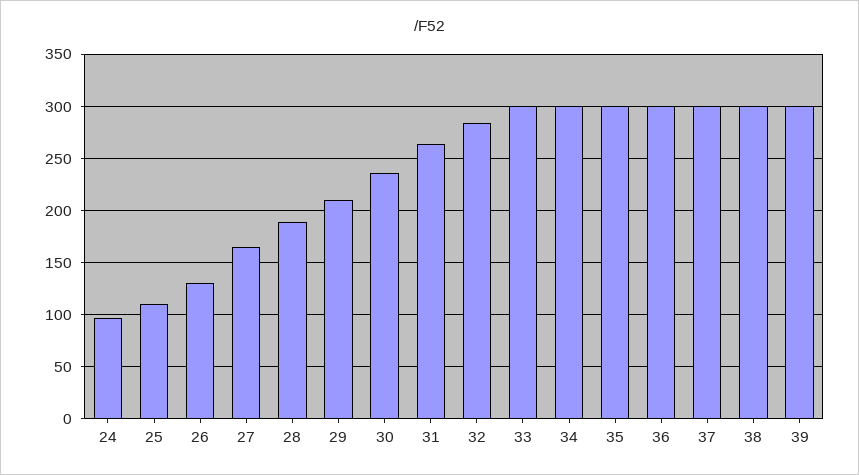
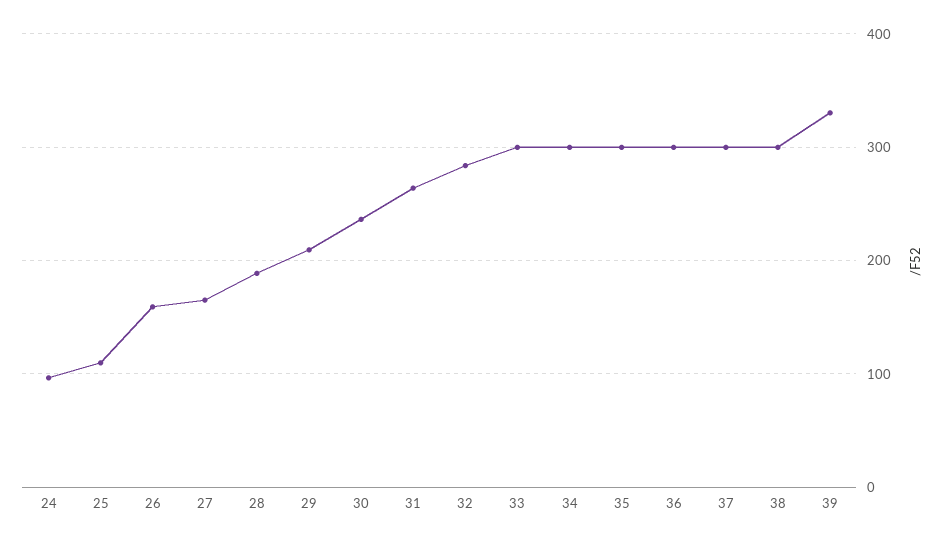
26: 130 -> 160
39: 300 -> 330

